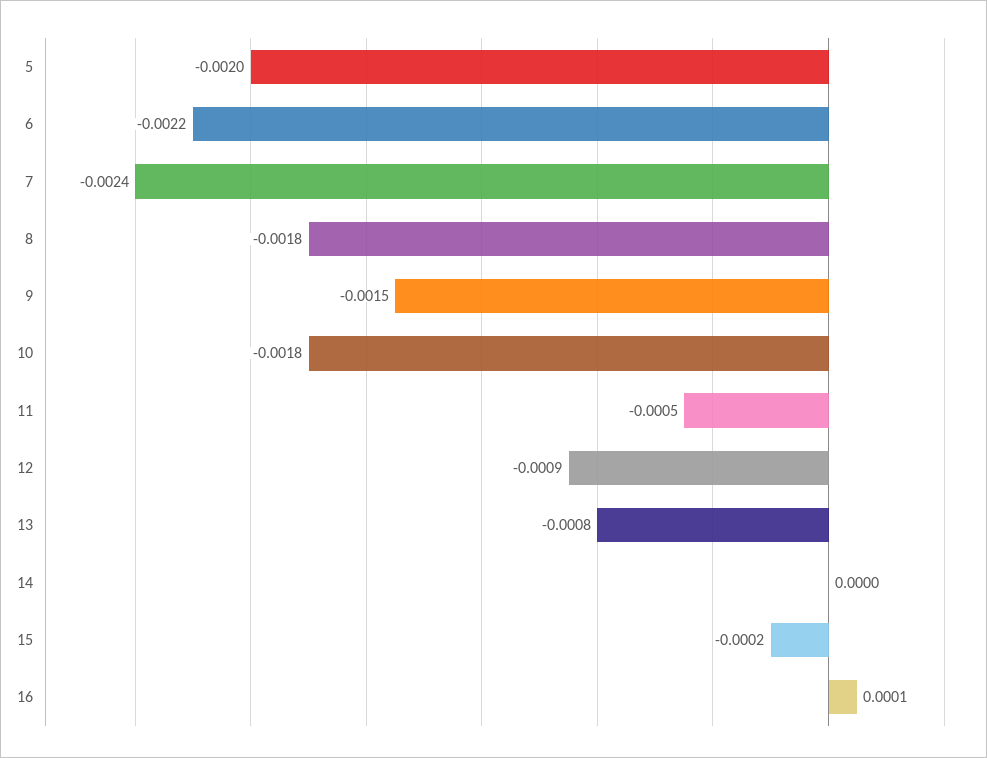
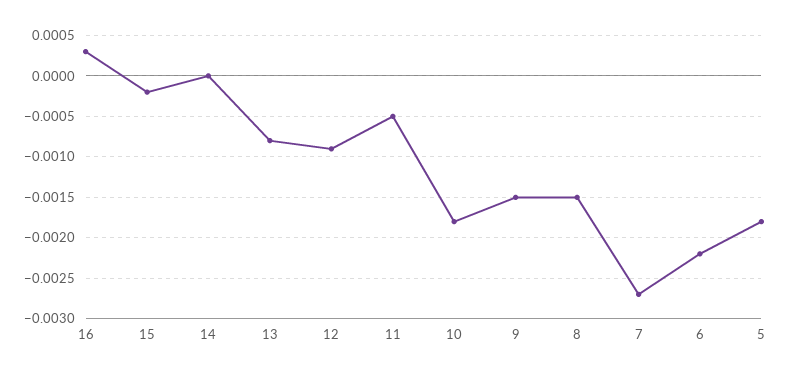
5: -0.002 -> -0.0018
7: -0.0024 -> -0.0027
8: -0.0018 -> -0.0015
16: 0.0001 -> 0.0003

